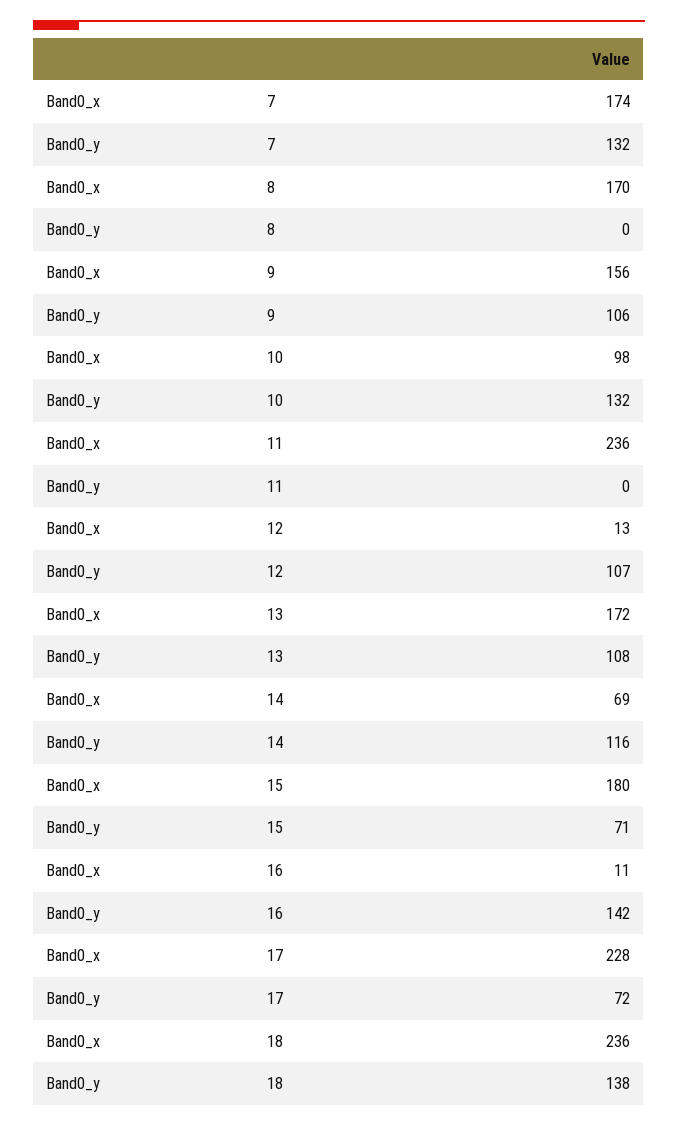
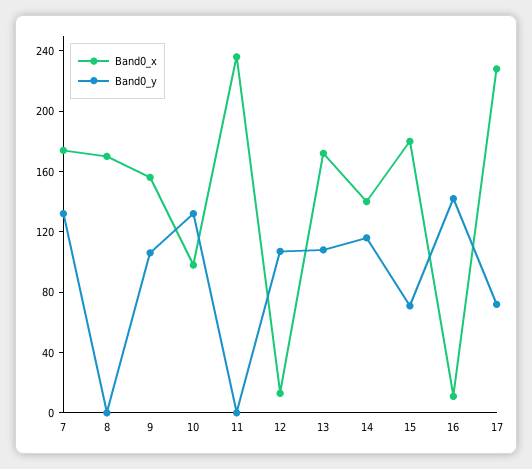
Band0_x, 14: 69 -> 140
Band0_x, 18: 236 -> none
Band0_y, 18: 138 -> none

